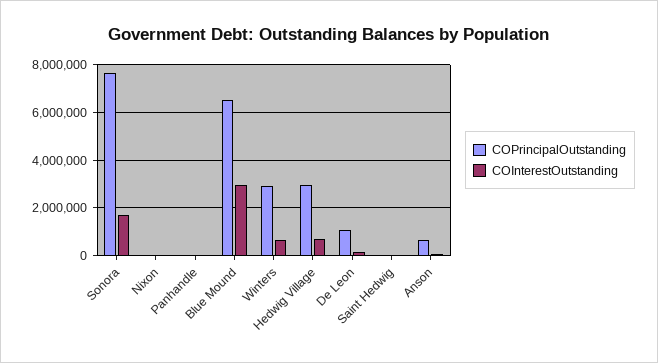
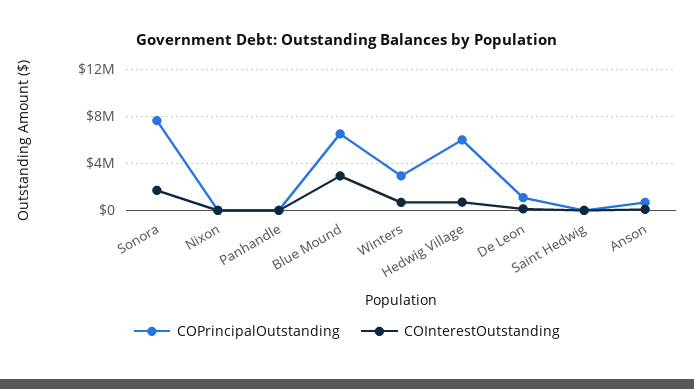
COPrincipalOutstanding, Hedwig Village: 3000000 -> 6000000

